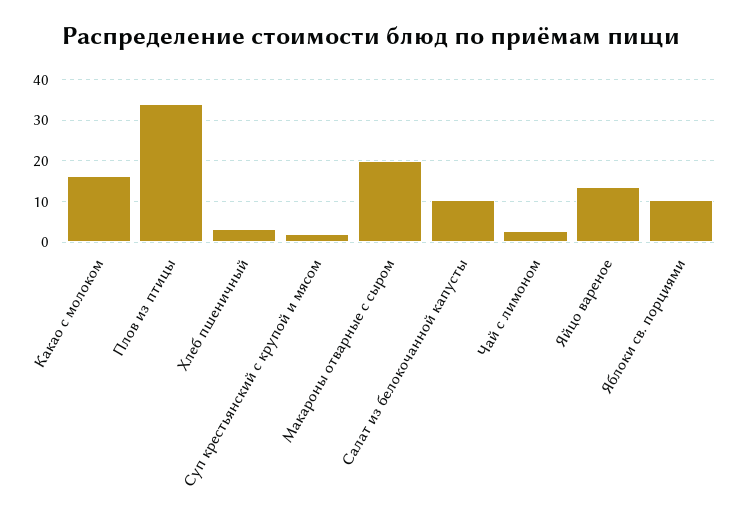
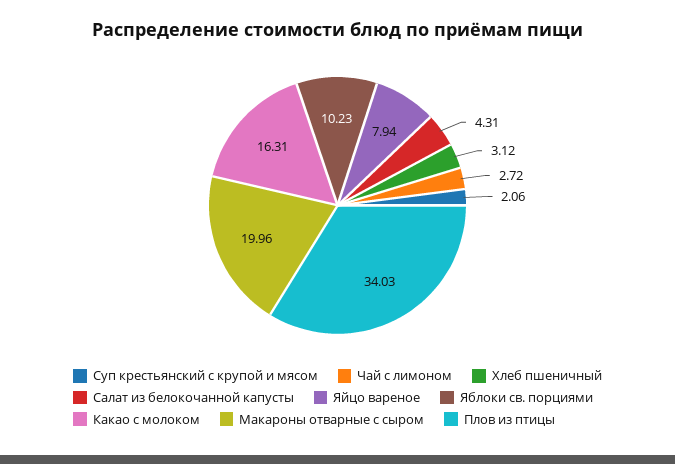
Салат из белокочанной капусты: 10 -> 4.31
Яйцо вареное: 14 -> 7.94

